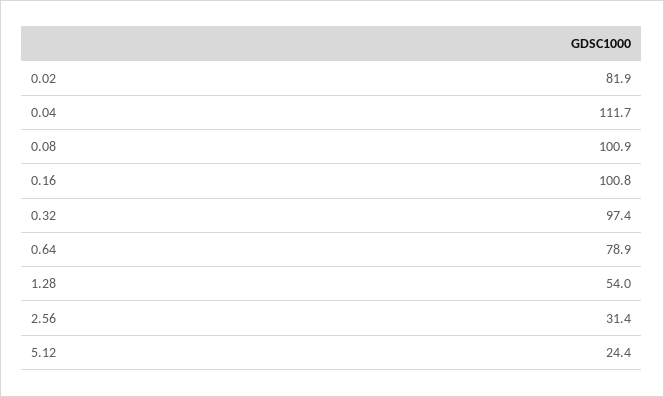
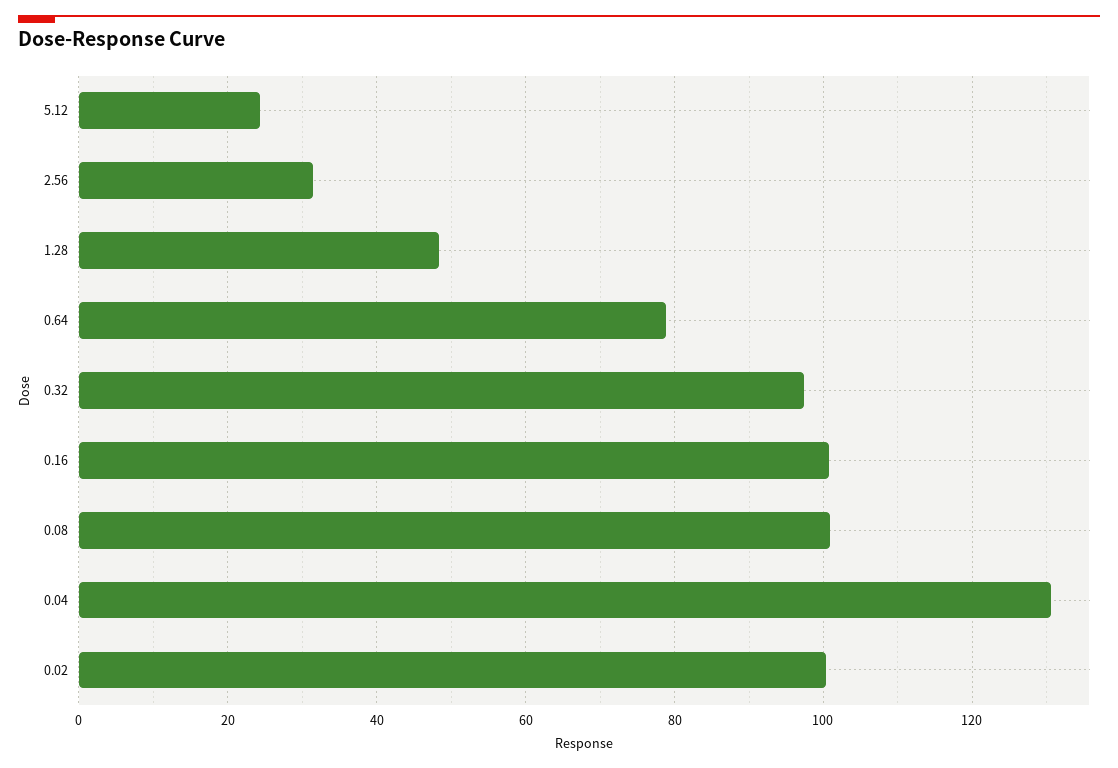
0.02: 81.9 -> 100
0.04: 111.7 -> 130
1.28: 54 -> 48

